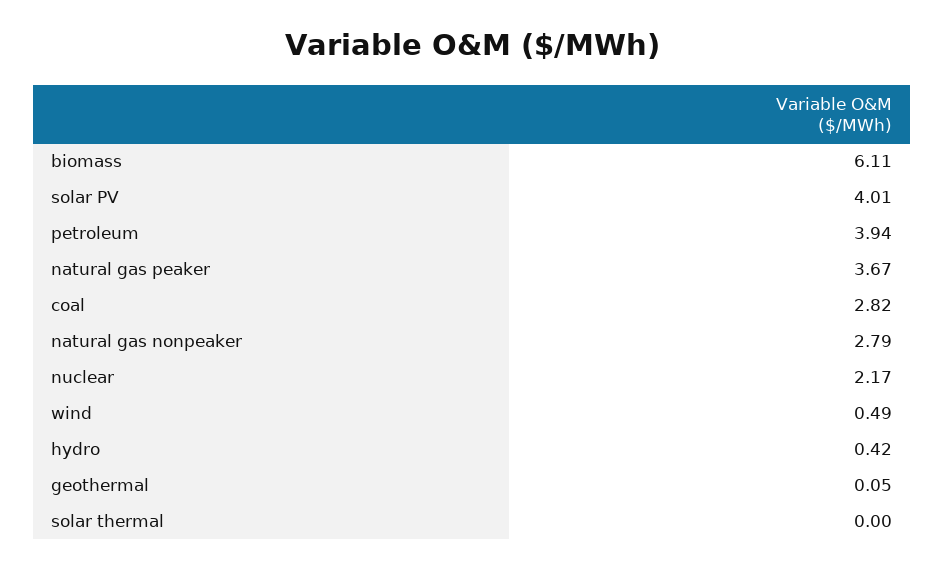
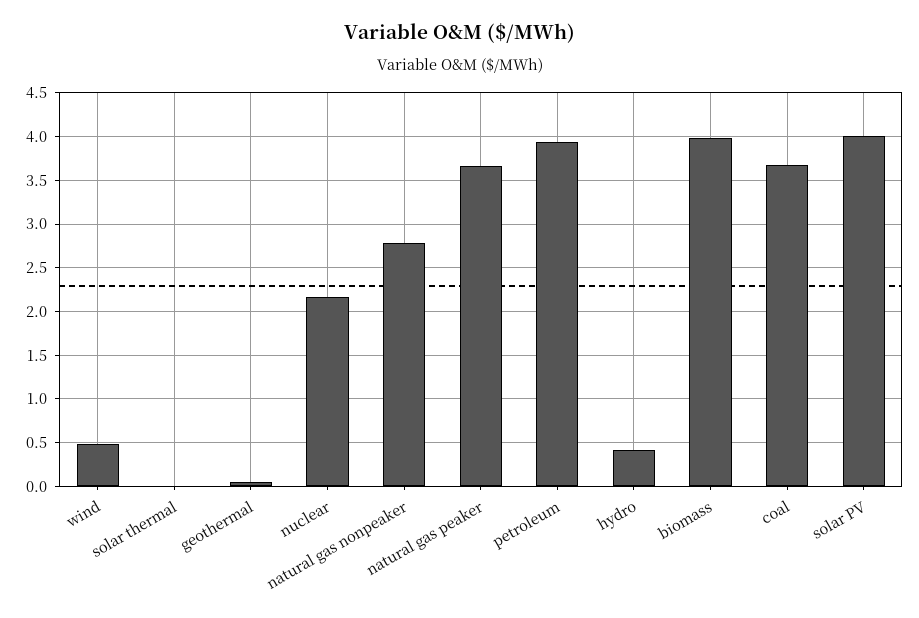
biomass: 6.11 -> 4
coal: 2.82 -> 3.7

